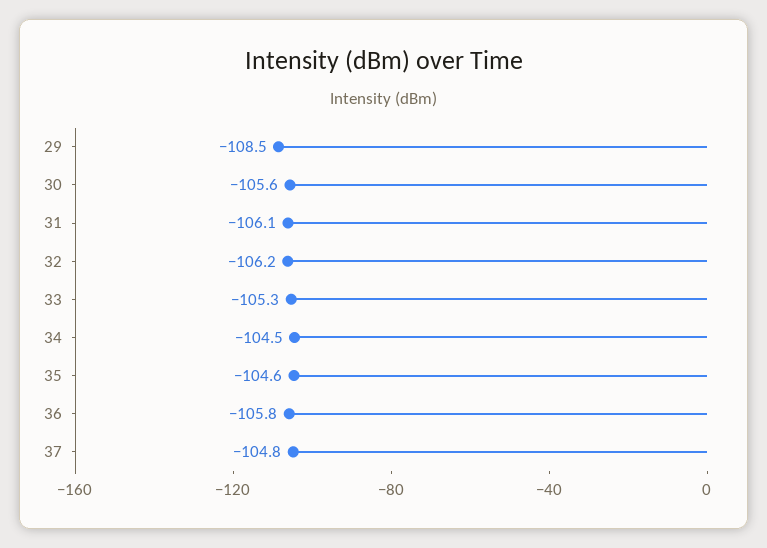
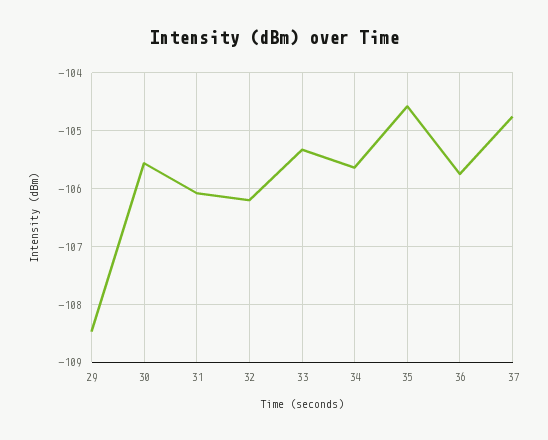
34: -104.5 -> -105.6

